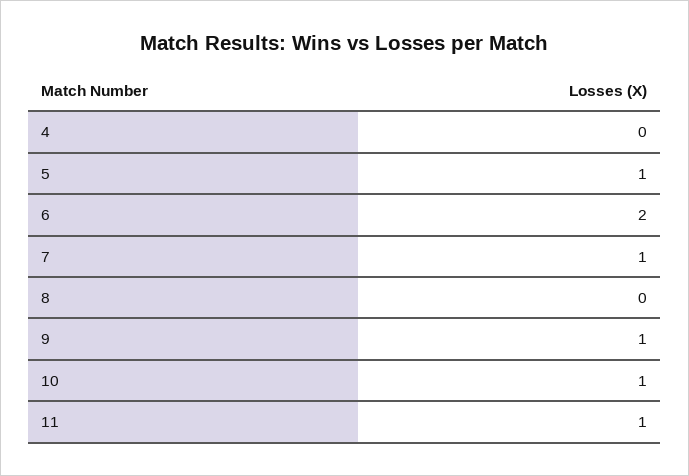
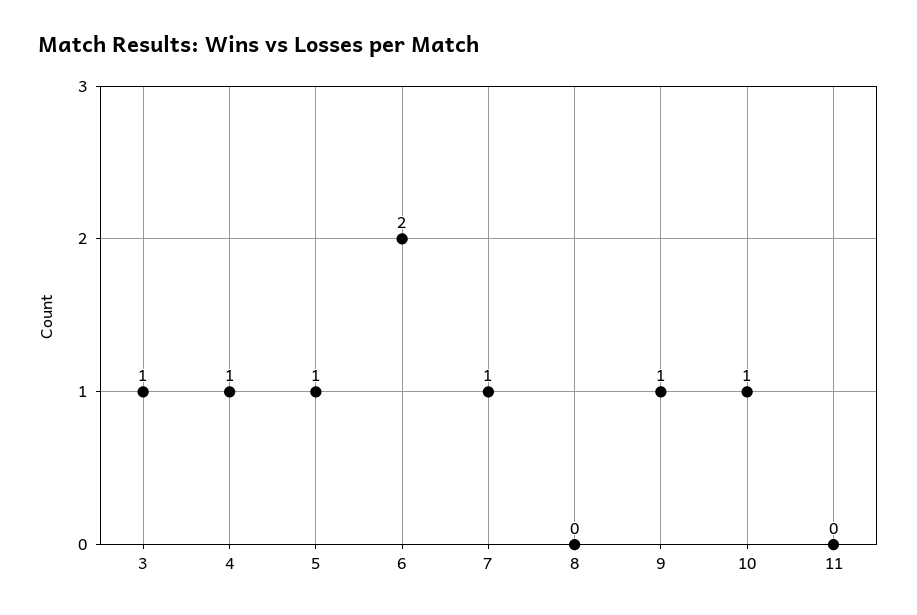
4: 0 -> 1
11: 1 -> 0
3: none -> 1

